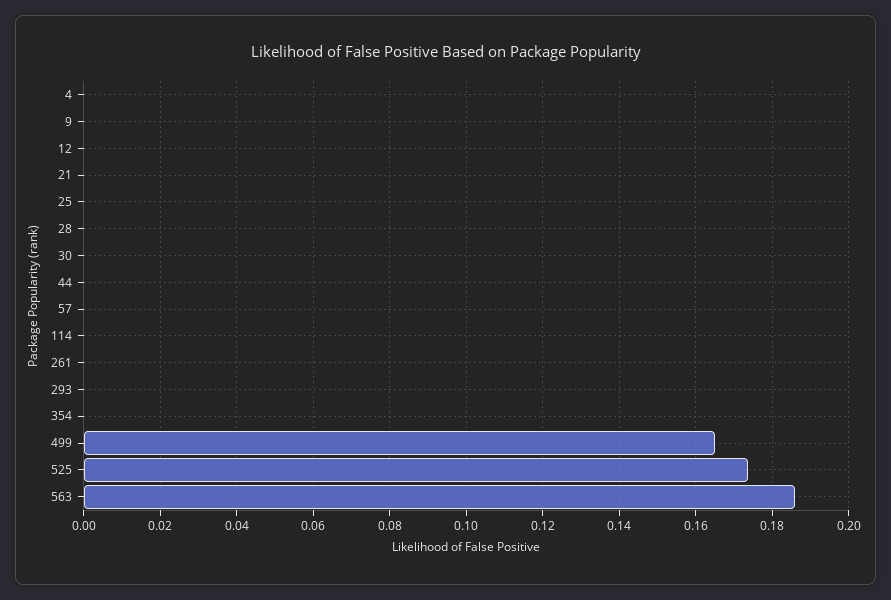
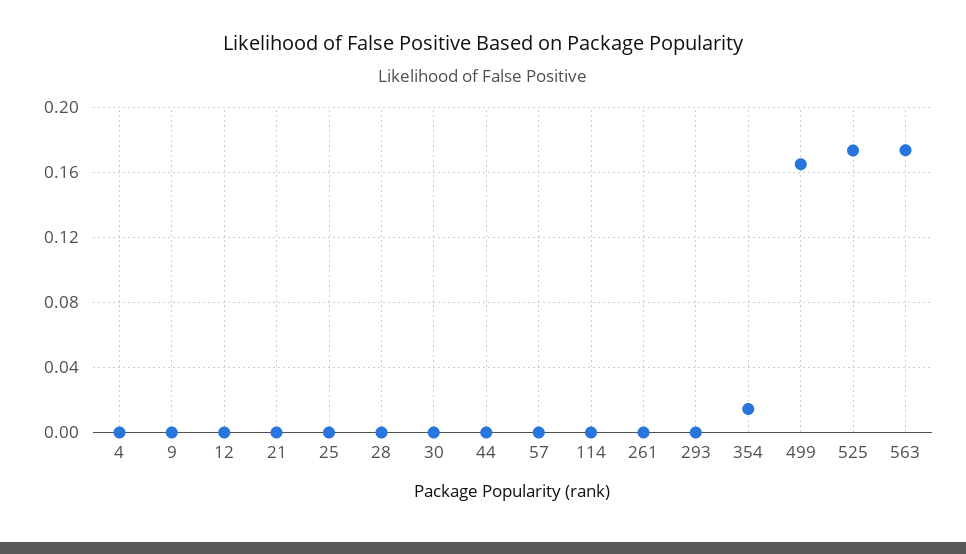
354: 0 -> 0.015
563: 0.186 -> 0.175

